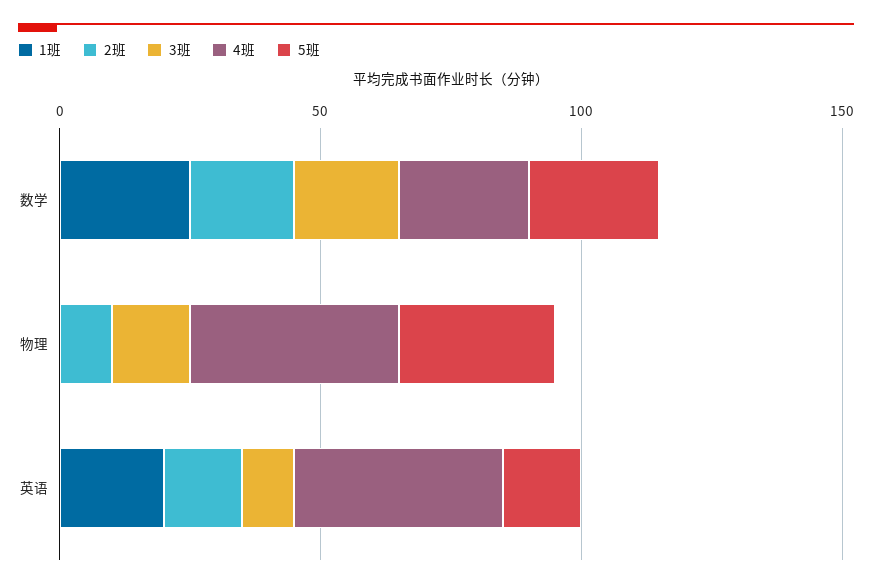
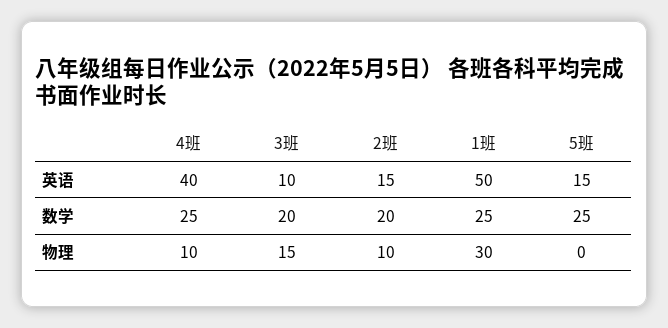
1班, 物理: 0 -> 30
4班, 物理: 40 -> 10
5班, 物理: 30 -> 0
1班, 英语: 20 -> 50

